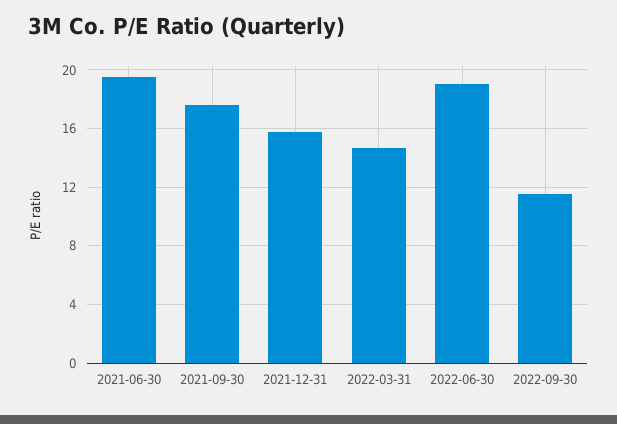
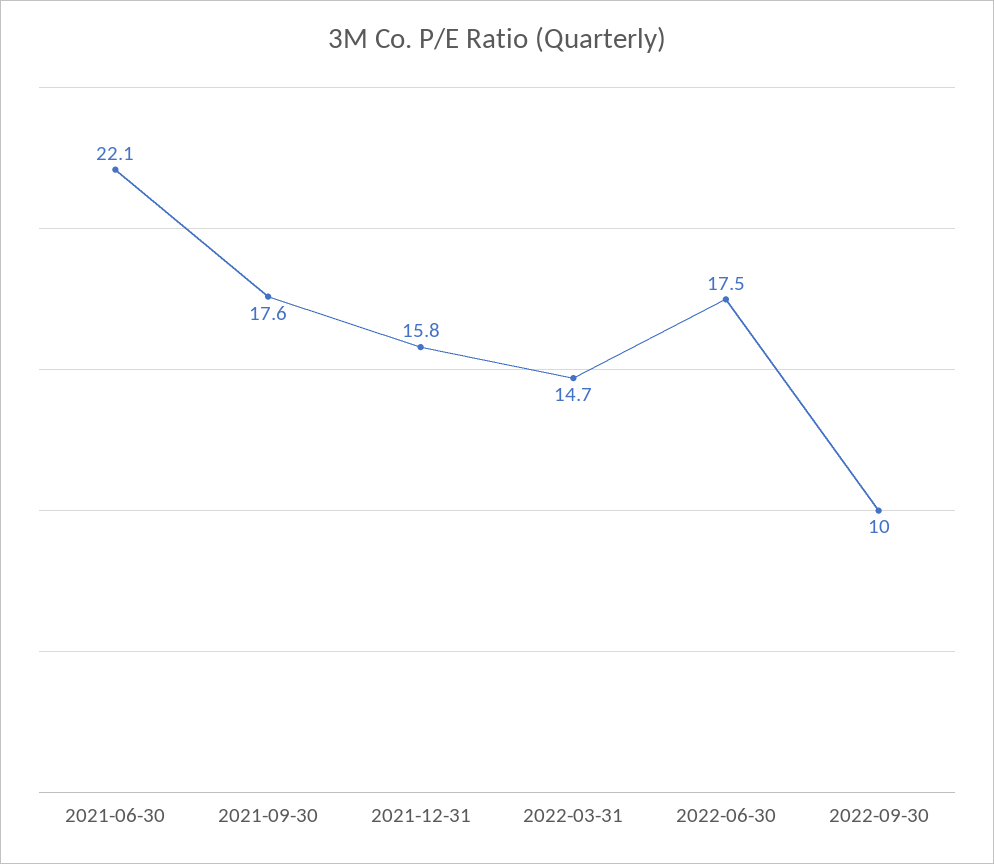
2021-06-30: 19.5 -> 22.1
2022-06-30: 19 -> 17.5
2022-09-30: 11.5 -> 10

